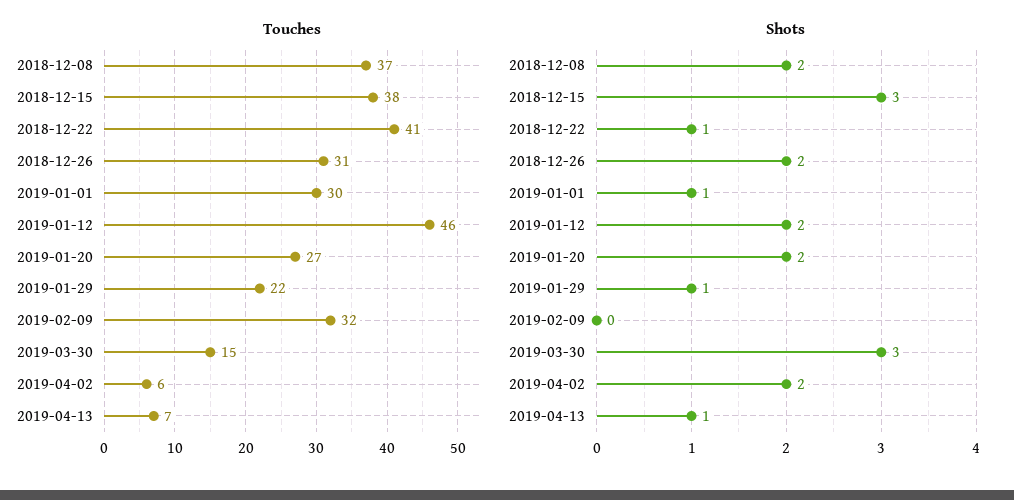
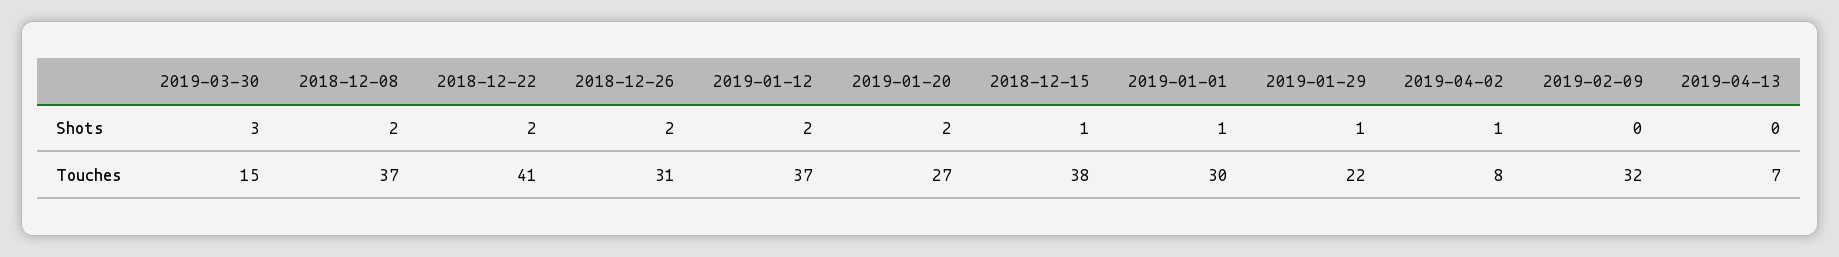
Touches, 2019-01-12: 46 -> 37
Touches, 2019-04-02: 6 -> 8
Shots, 2018-12-15: 3 -> 1
Shots, 2018-12-22: 1 -> 2
Shots, 2019-04-02: 2 -> 1
Shots, 2019-04-13: 1 -> 0

